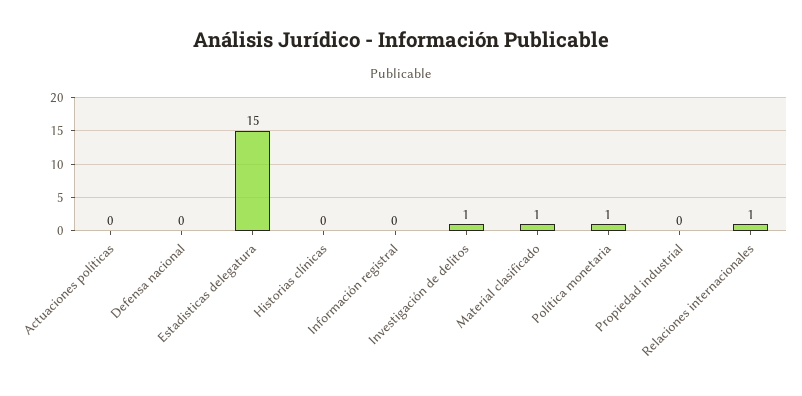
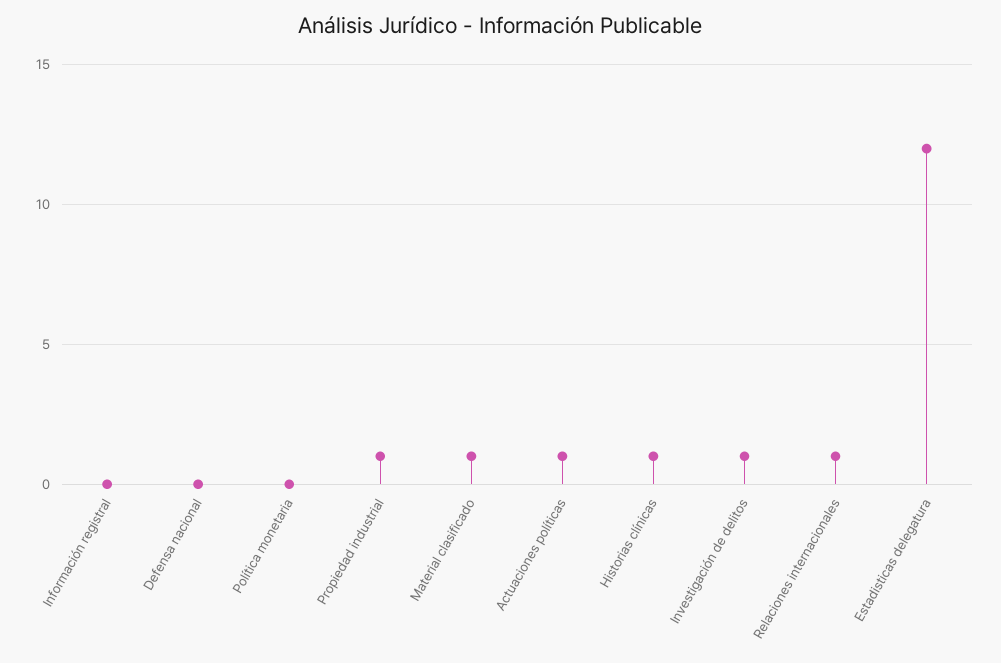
Actuaciones políticas: 0 -> 1
Estadisticas delegatura: 15 -> 12
Historias clínicas: 0 -> 1
Política monetaria: 1 -> 0
Propiedad industrial: 0 -> 1

